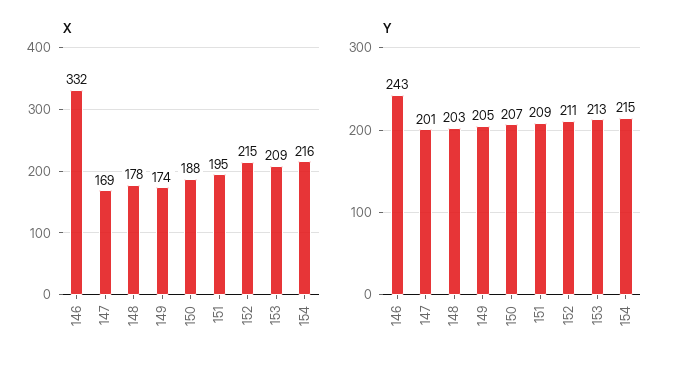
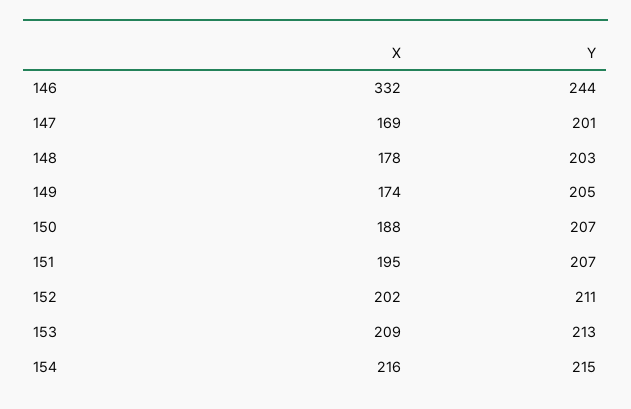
X, 152: 215 -> 202
Y, 146: 243 -> 244
Y, 151: 209 -> 207

